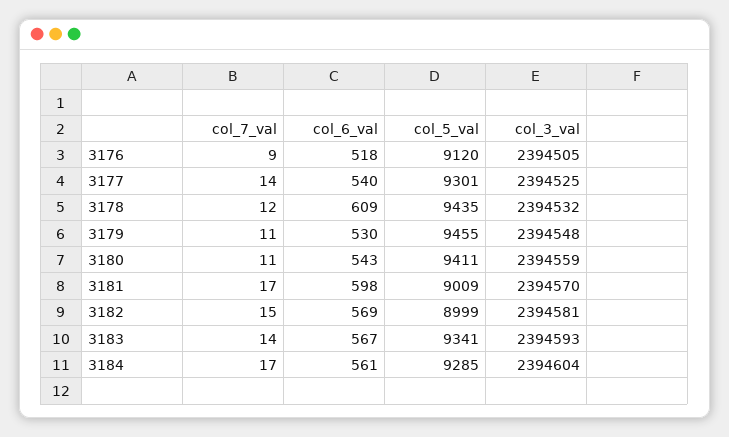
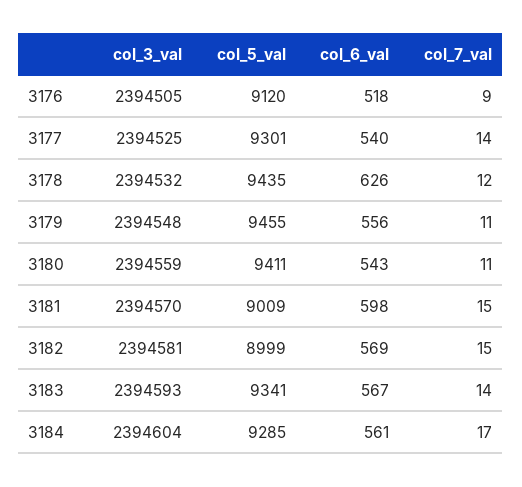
col_6_val, 3178: 609 -> 626
col_6_val, 3179: 530 -> 556
col_7_val, 3181: 17 -> 15

